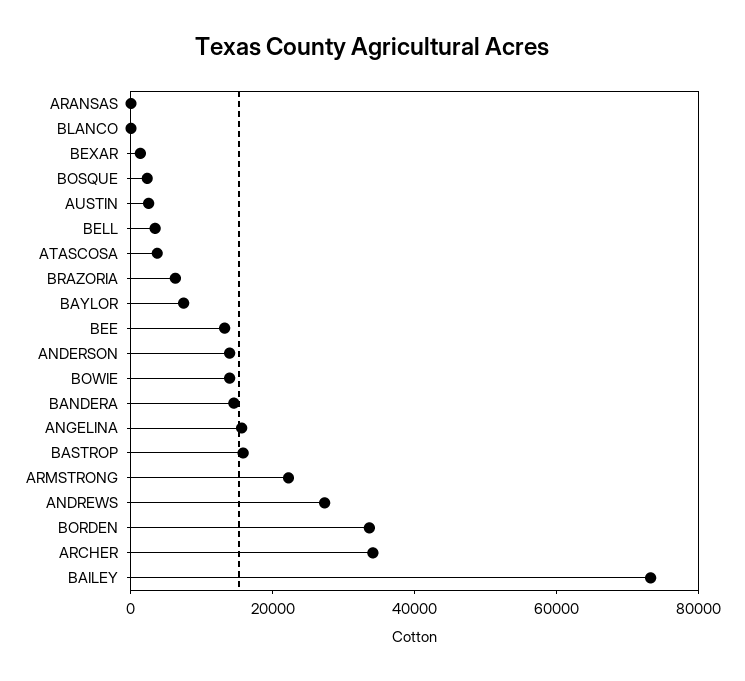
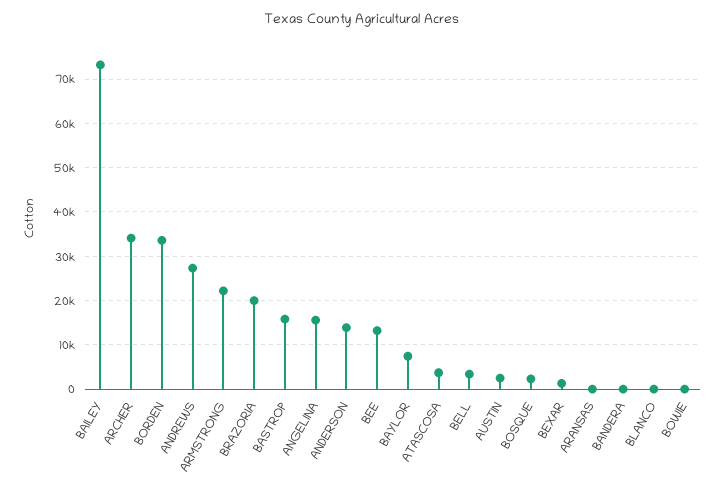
BRAZORIA: 5000 -> 20000
BOWIE: 15000 -> 0
BANDERA: 15000 -> 0

